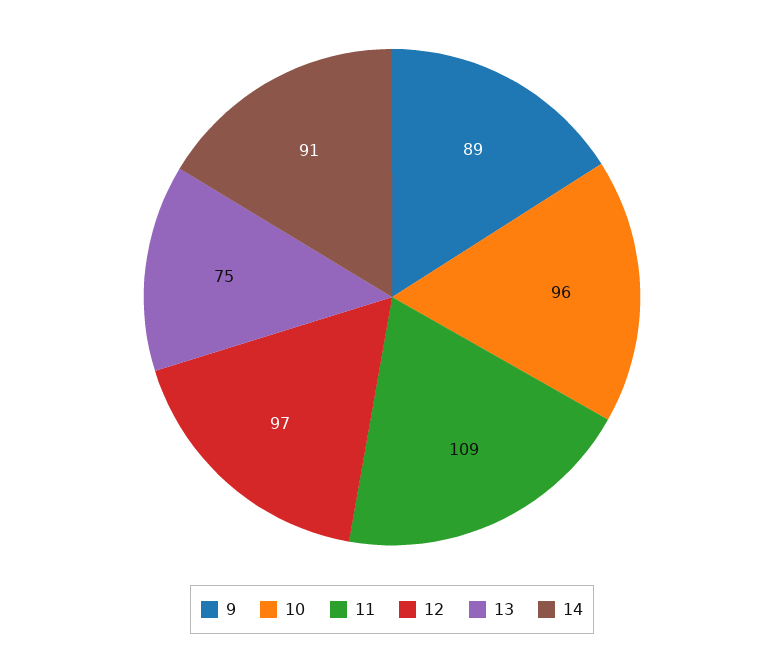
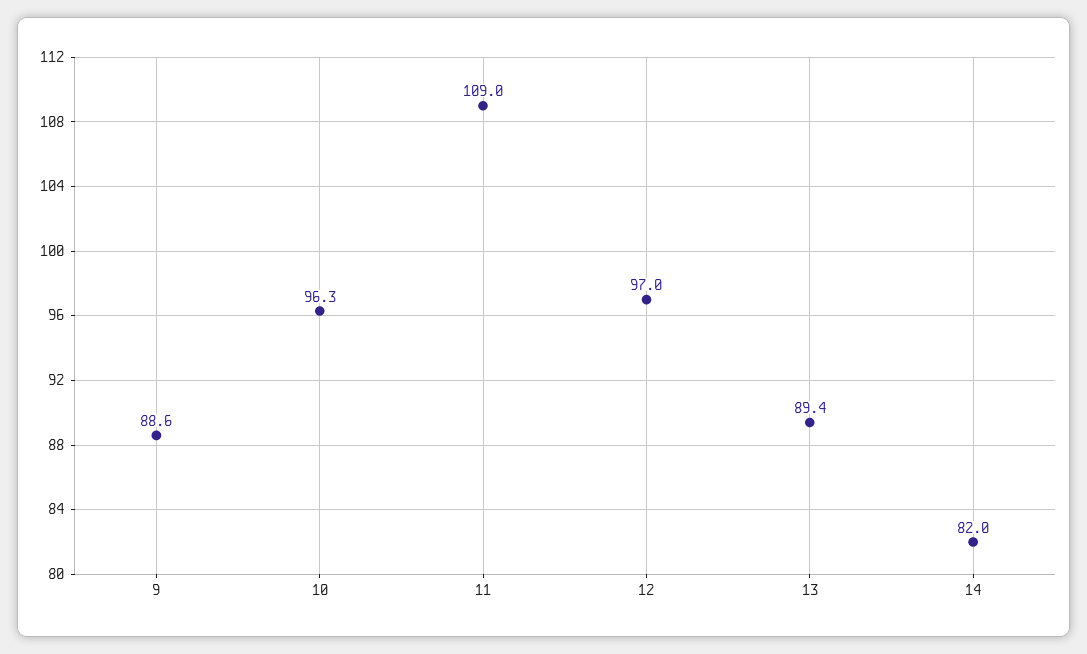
13: 75 -> 89.4
14: 91 -> 82

